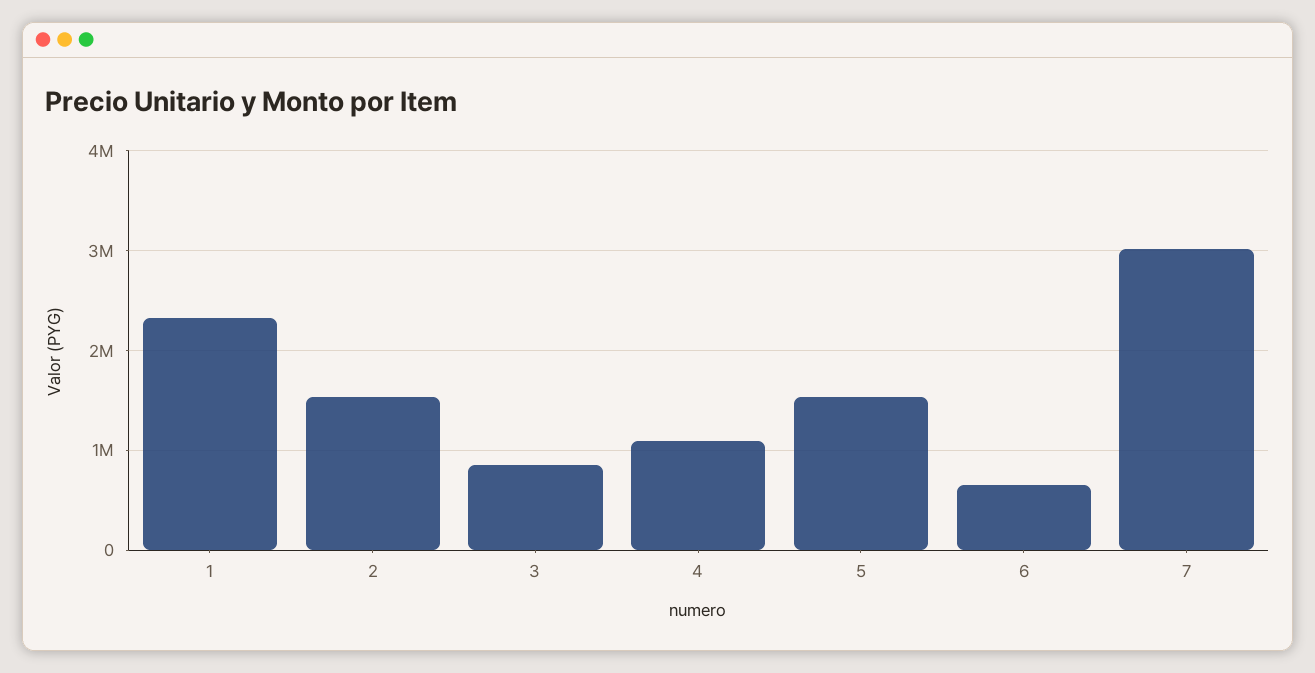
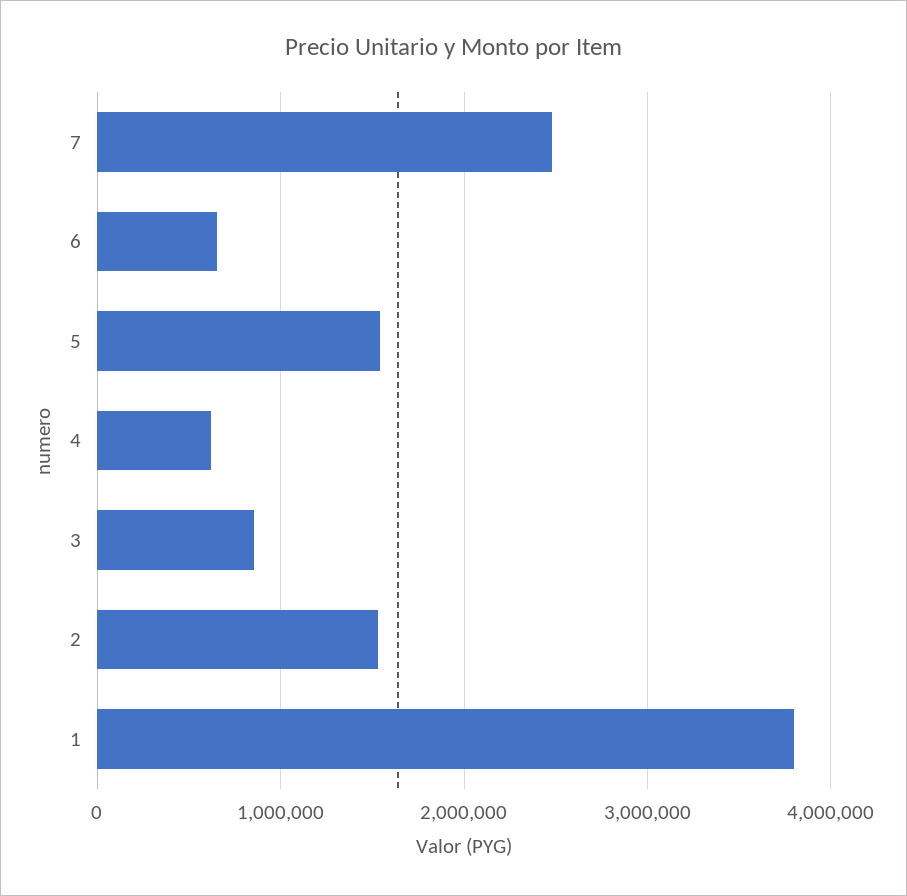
1: 2300000 -> 3800000
4: 1100000 -> 600000
7: 3000000 -> 2500000

